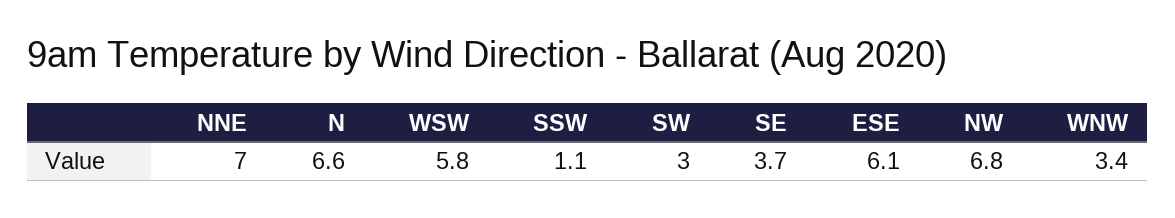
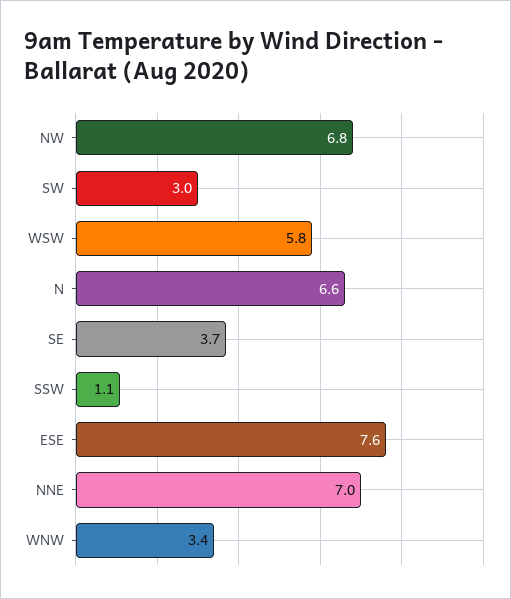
ESE: 6.1 -> 7.6

